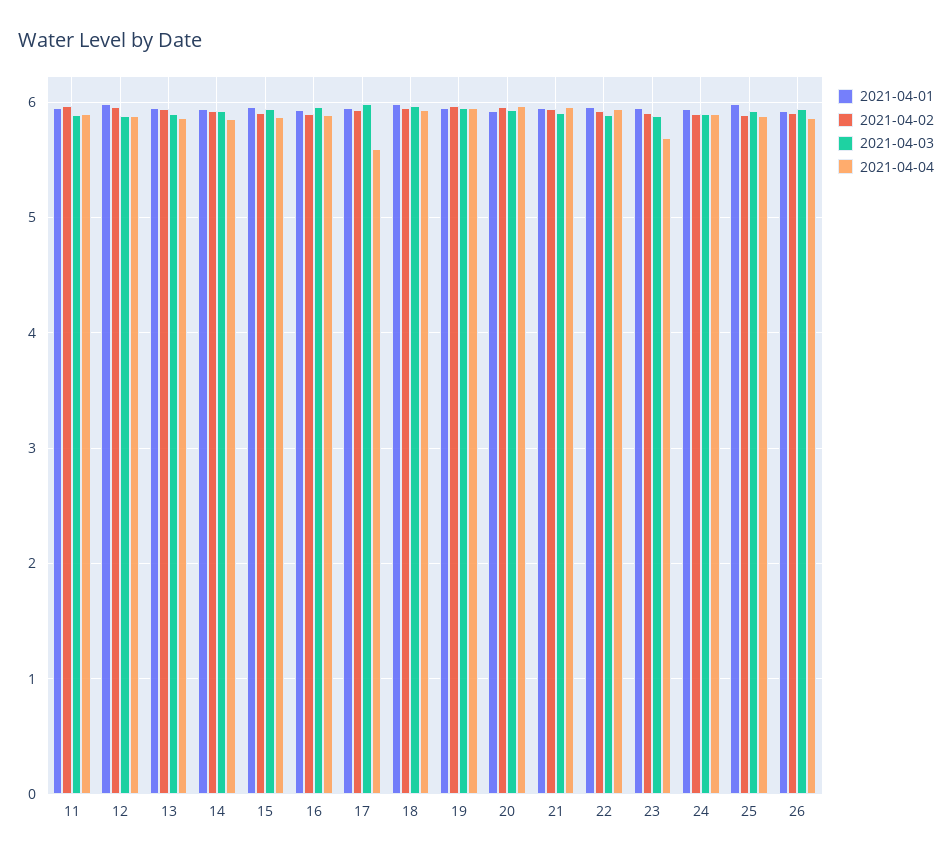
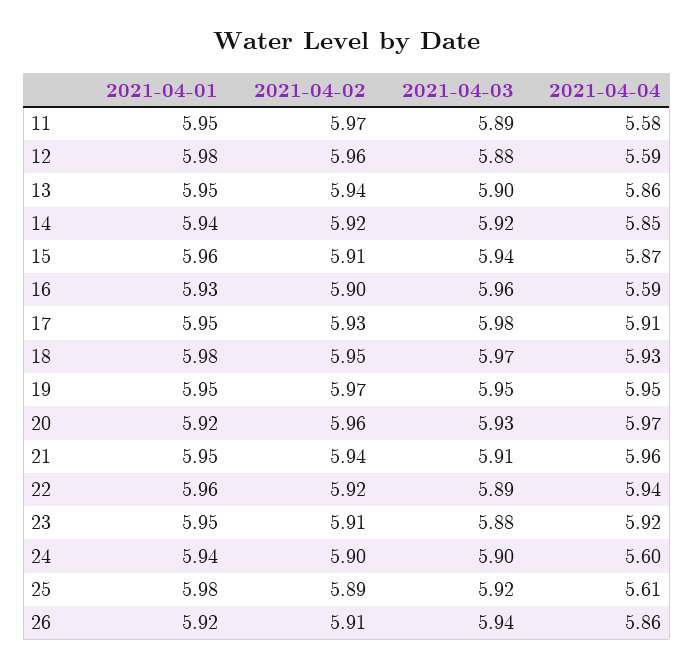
2021-04-04, 11: 5.9 -> 5.58
2021-04-04, 12: 5.9 -> 5.59
2021-04-04, 16: 5.9 -> 5.59
2021-04-04, 17: 5.6 -> 5.91
2021-04-04, 23: 5.7 -> 5.92
2021-04-04, 24: 5.9 -> 5.6
2021-04-04, 25: 5.9 -> 5.61

